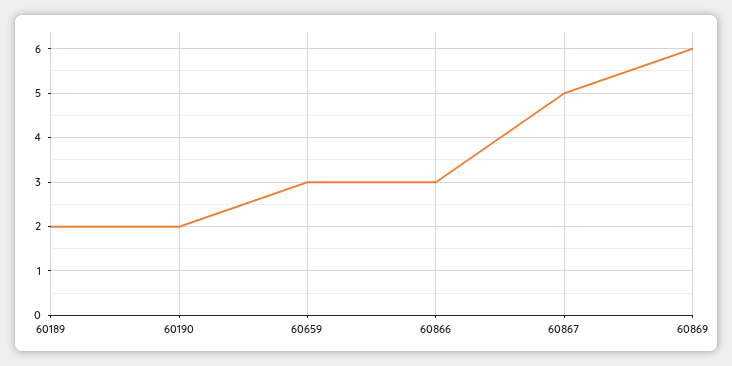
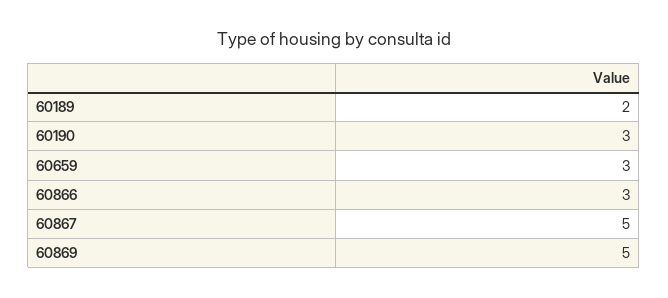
60190: 2 -> 3
60869: 6 -> 5

